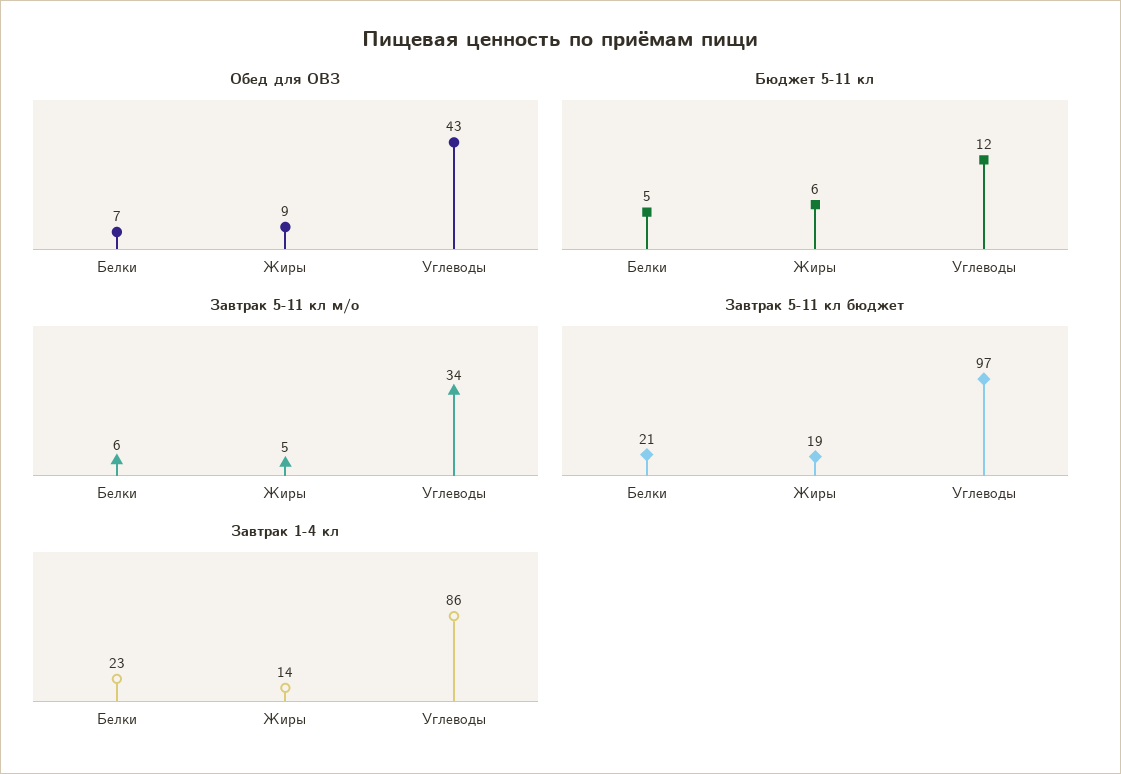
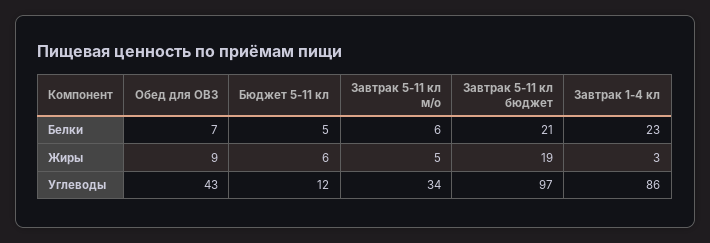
Завтрак 1-4 кл, Жиры: 14 -> 3

